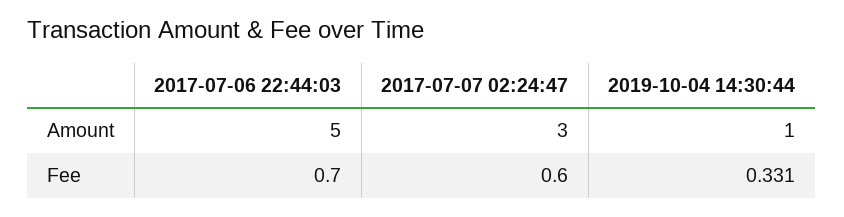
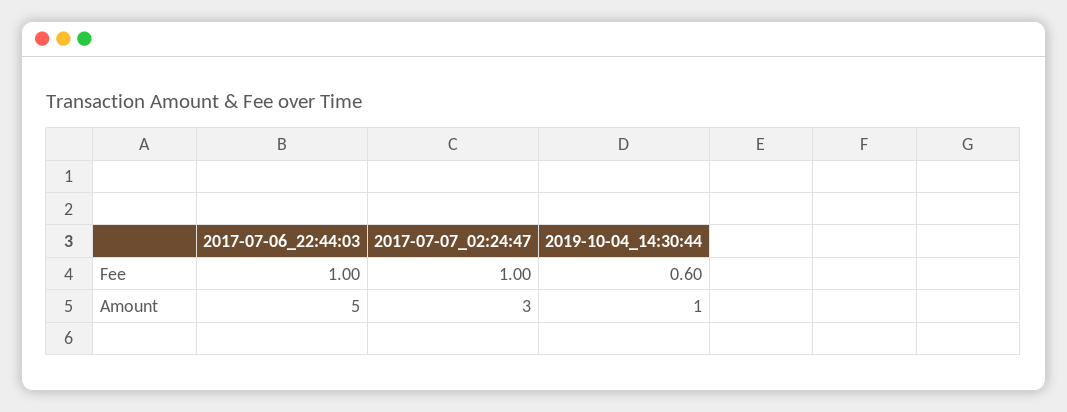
2017-07-06 22:44:03, Fee: 0.7 -> 1
2017-07-07 02:24:47, Fee: 0.6 -> 1
2019-10-04 14:30:44, Fee: 0.331 -> 0.6

